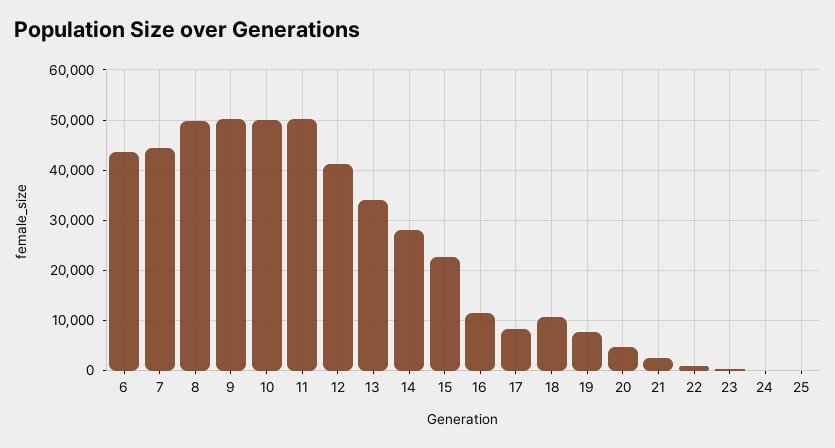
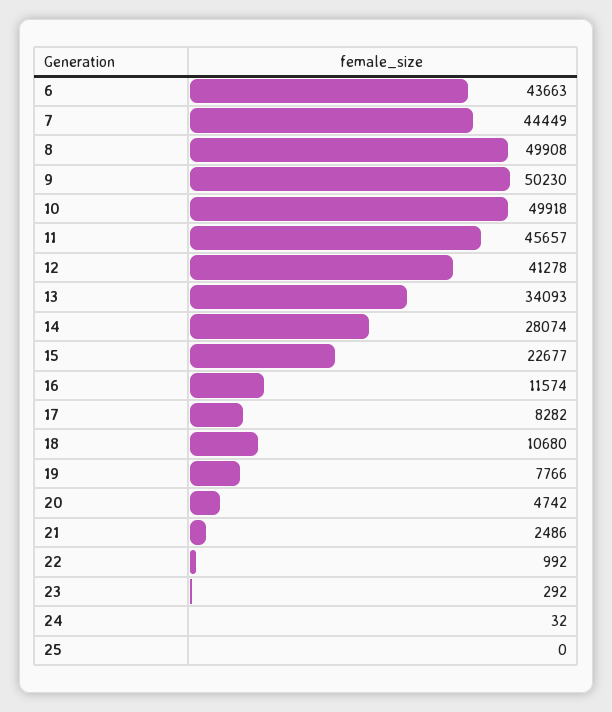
11: 50000 -> 45657

